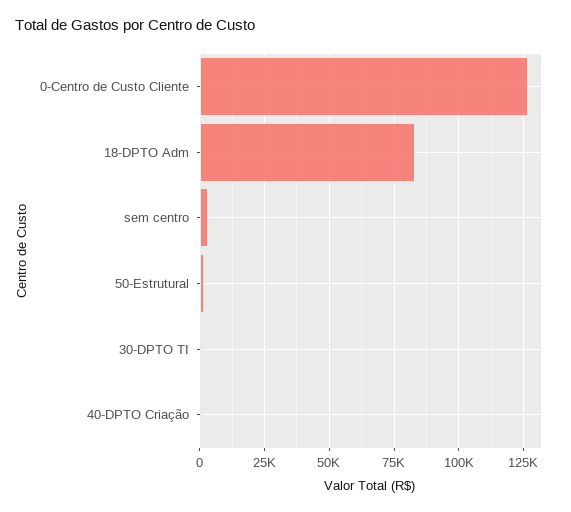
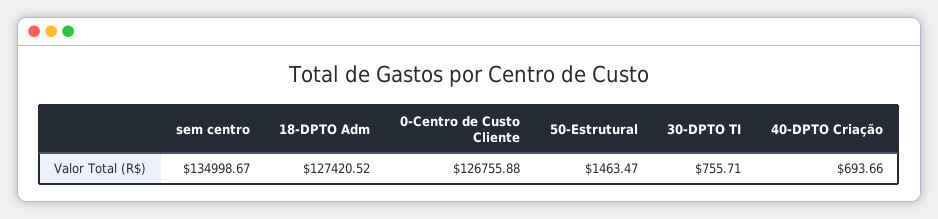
18-DPTO Adm: 82500 -> 127420.52
sem centro: 2500 -> 134998.67

